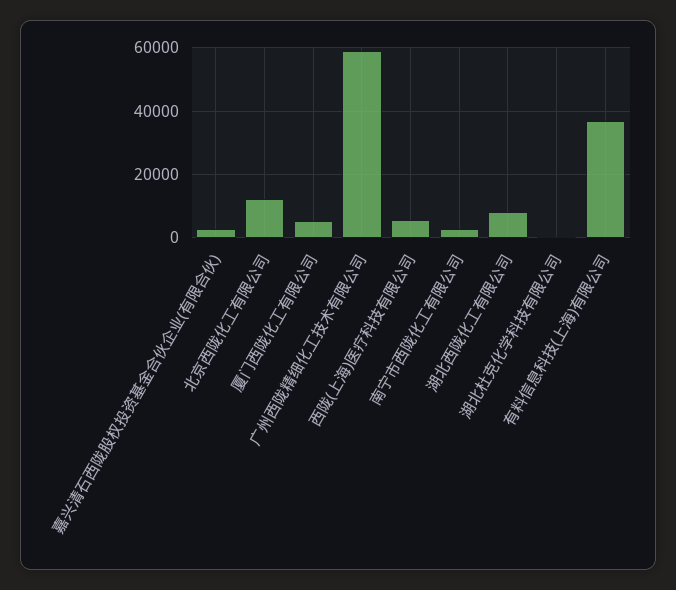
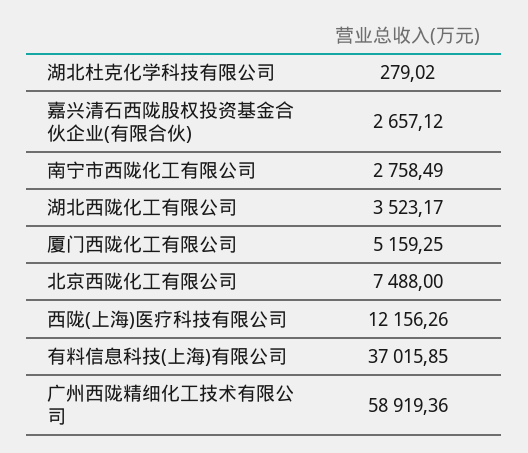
北京西陇化工有限公司: 12000 -> 7488
西陇(上海)医疗科技有限公司: 6000 -> 12156.26
湖北西陇化工有限公司: 8000 -> 3523.17

